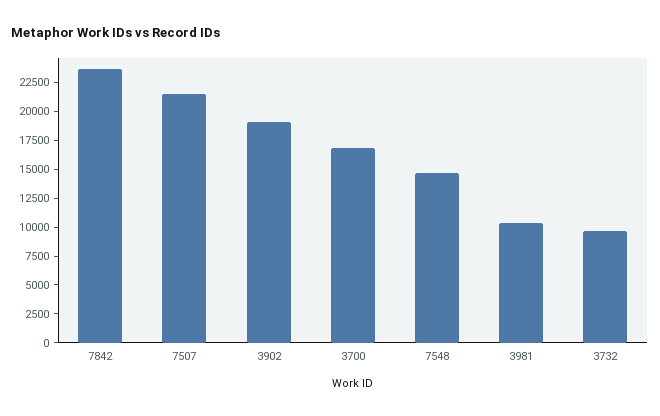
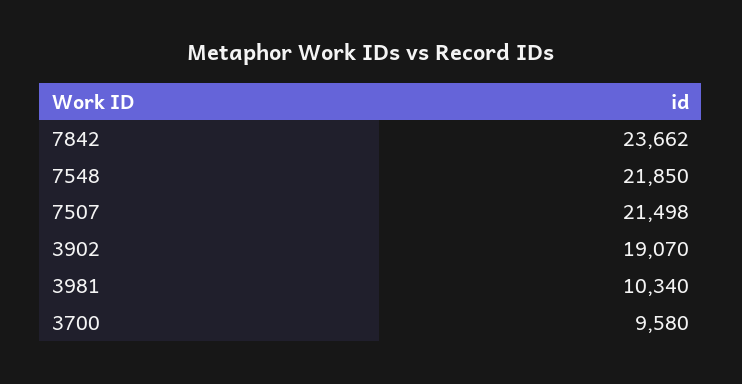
3700: 17500 -> 9580
7548: 15000 -> 21850
3732: 10000 -> none

